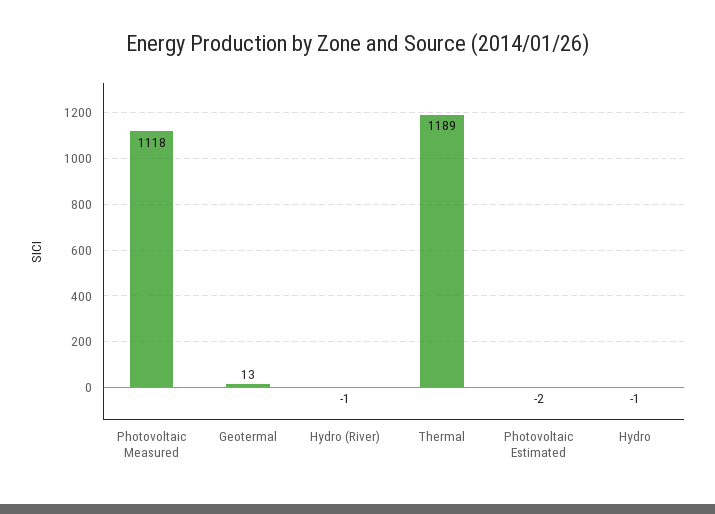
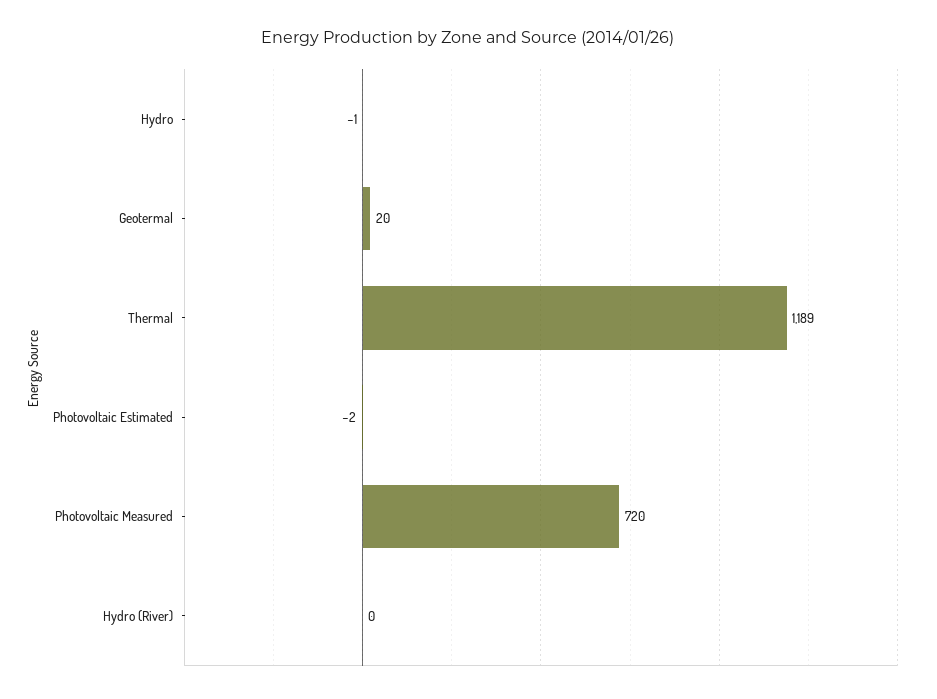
Photovoltaic Measured: 1118 -> 720
Geotermal: 13 -> 20
Hydro (River): -1 -> 0

